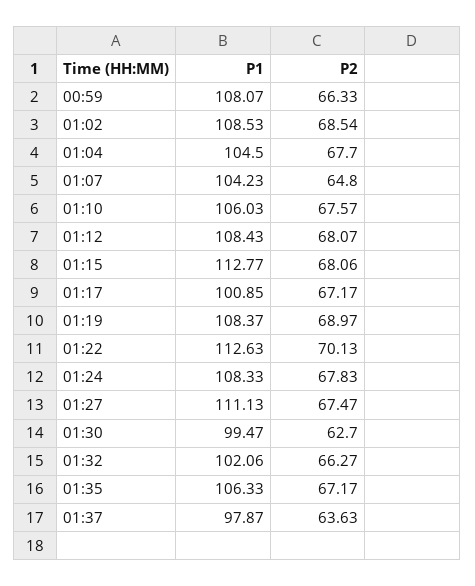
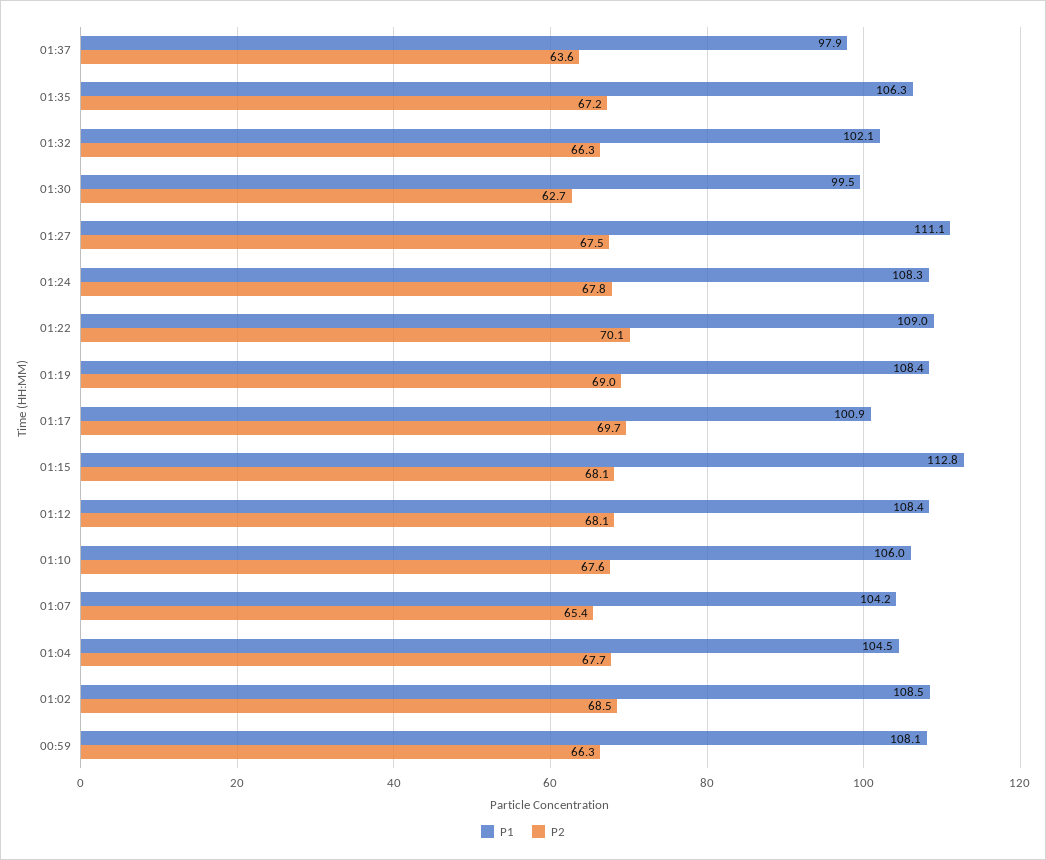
P2, 01:07: 64.8 -> 65.4
P2, 01:17: 67.17 -> 69.7
P1, 01:22: 112.63 -> 109

